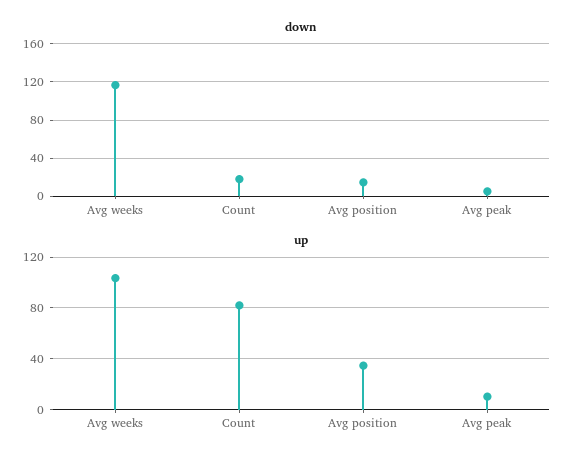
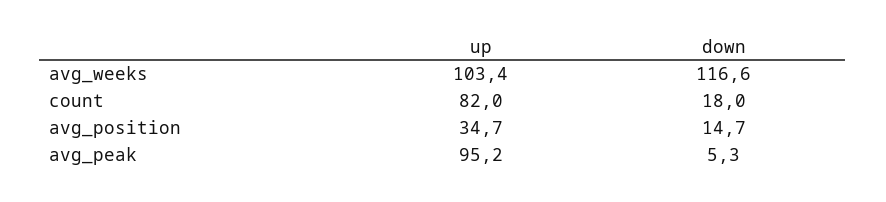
up, Avg peak: 10 -> 95.2

